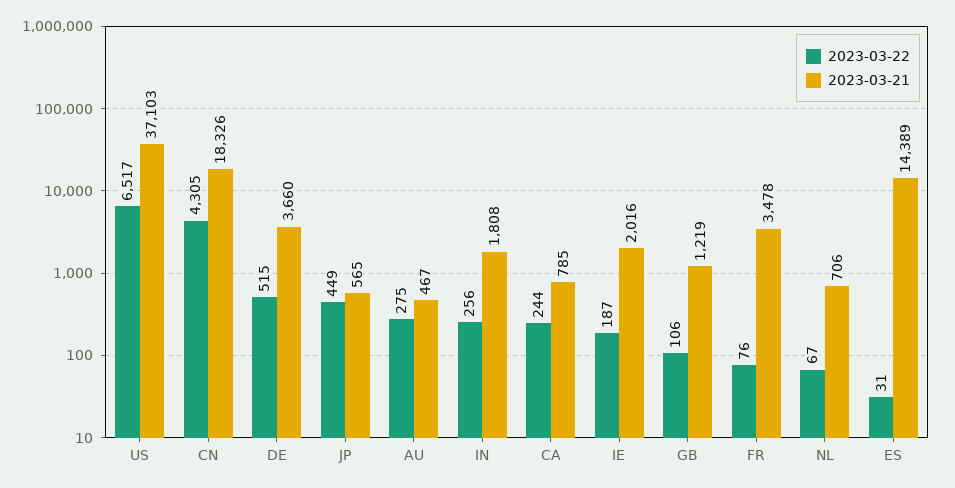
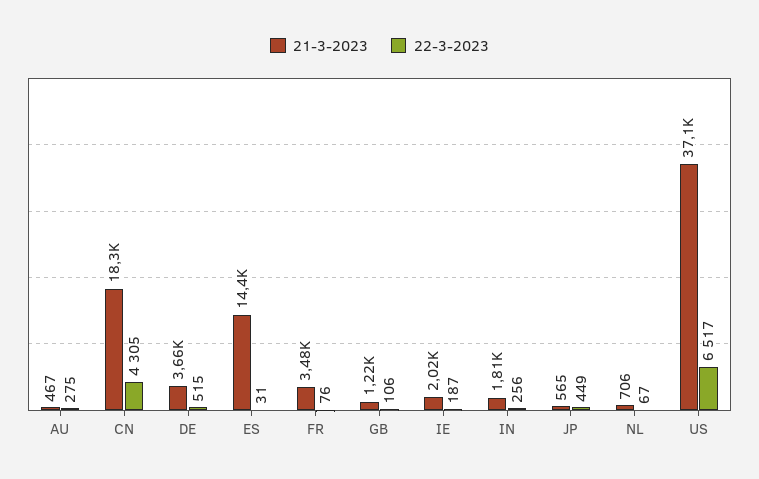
2023-03-22, CA: 244 -> none
2023-03-21, CA: 785 -> none

